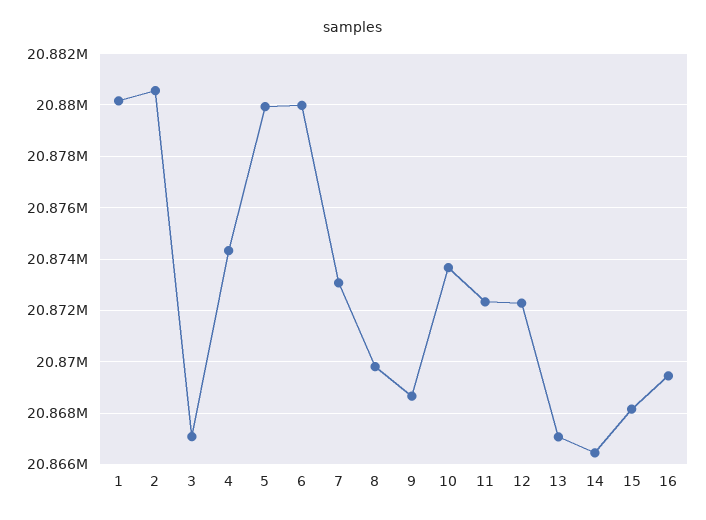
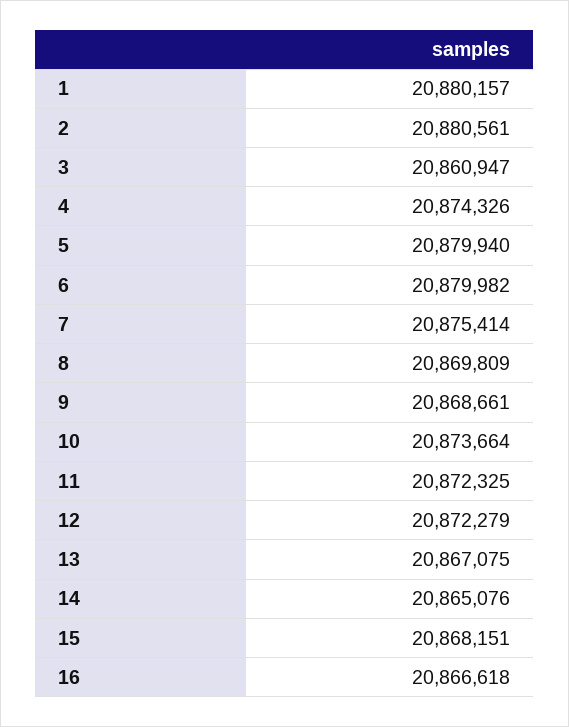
3: 20867000 -> 20860947
7: 20873000 -> 20875414
14: 20866500 -> 20865076
16: 20869500 -> 20866618

